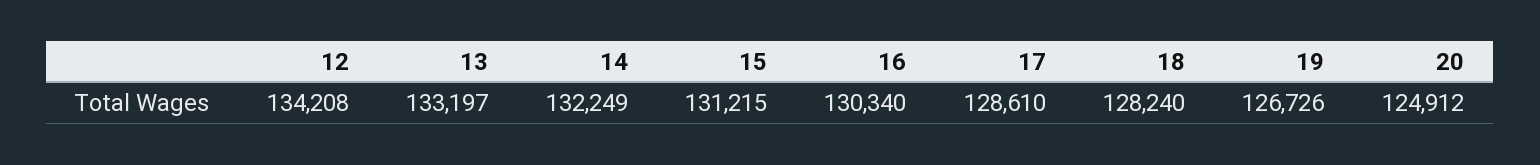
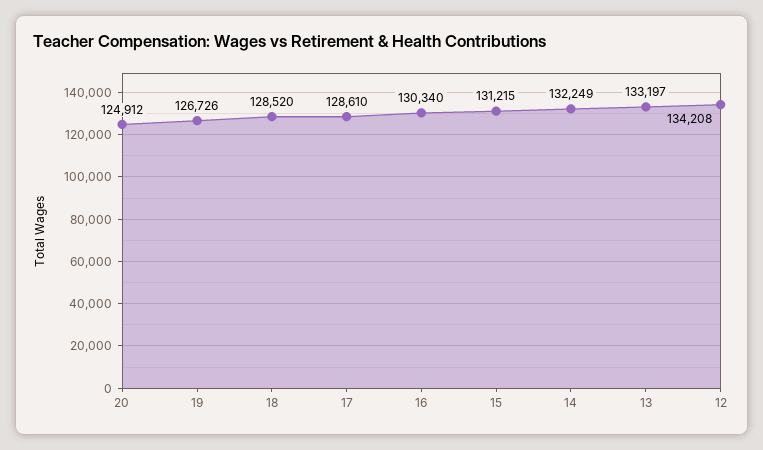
18: 128240 -> 128520

